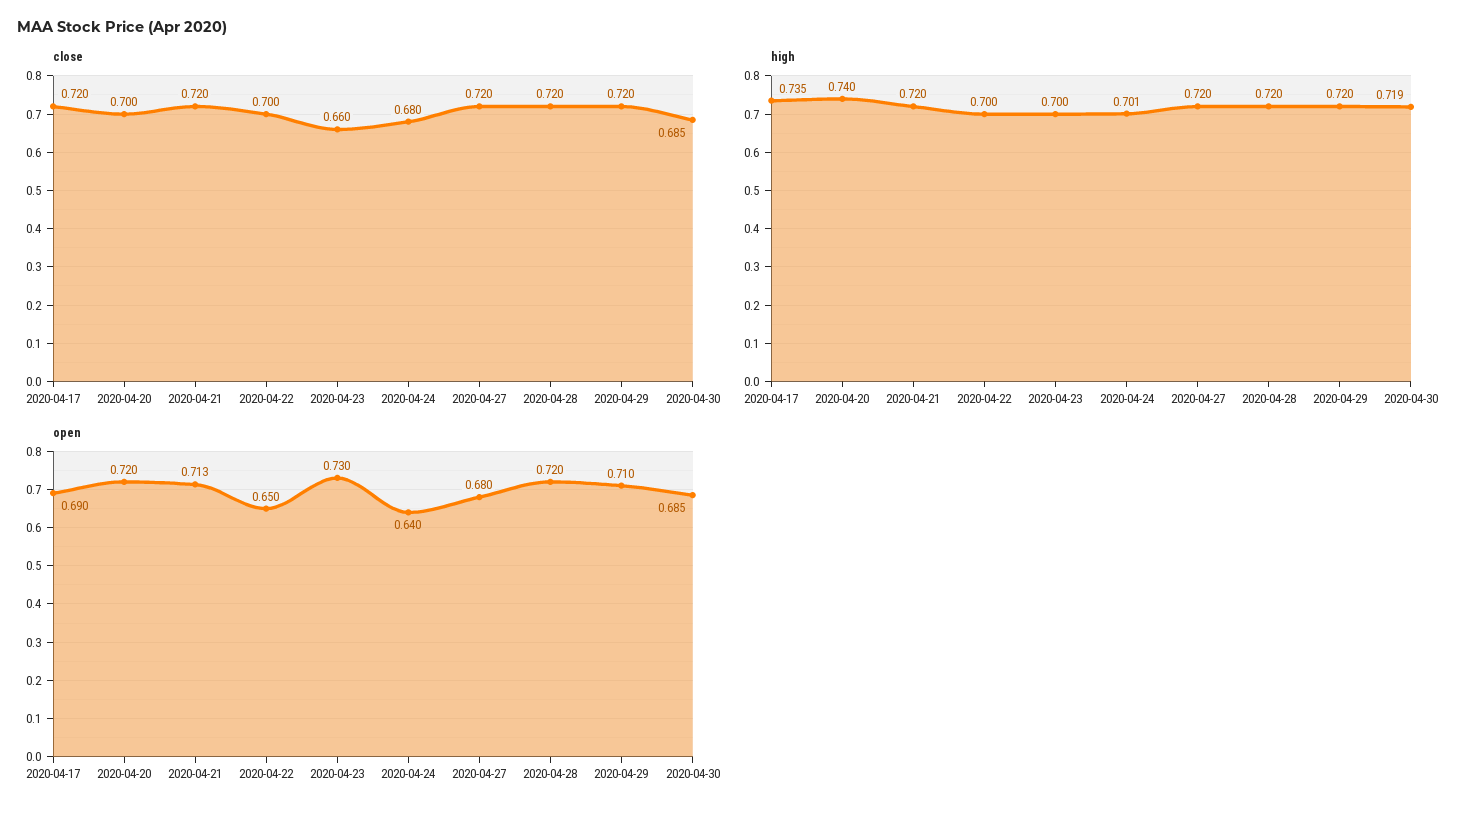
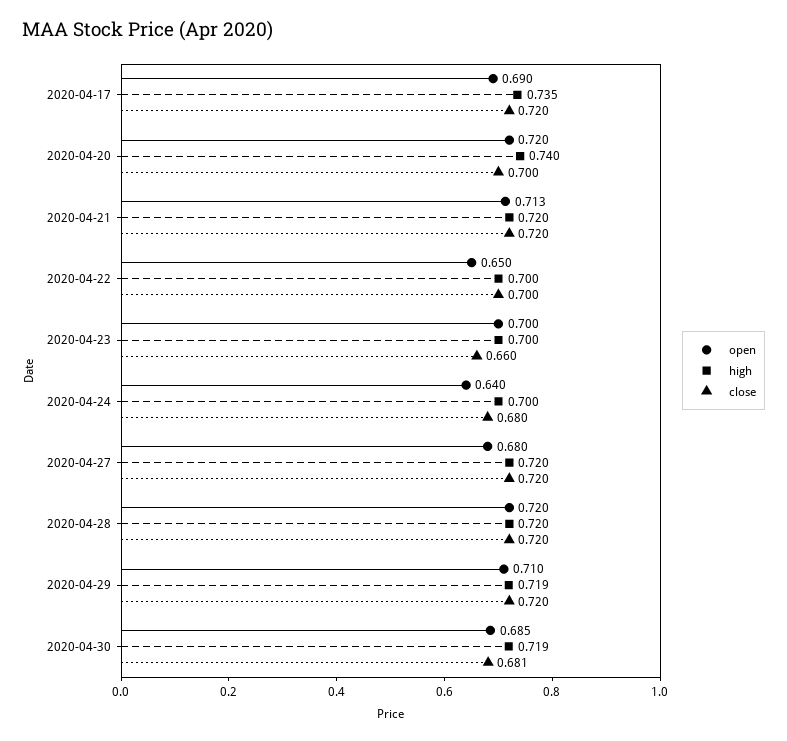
close, 2020-04-30: 0.685 -> 0.681
high, 2020-04-24: 0.701 -> 0.7
high, 2020-04-29: 0.72 -> 0.719
open, 2020-04-23: 0.73 -> 0.7

